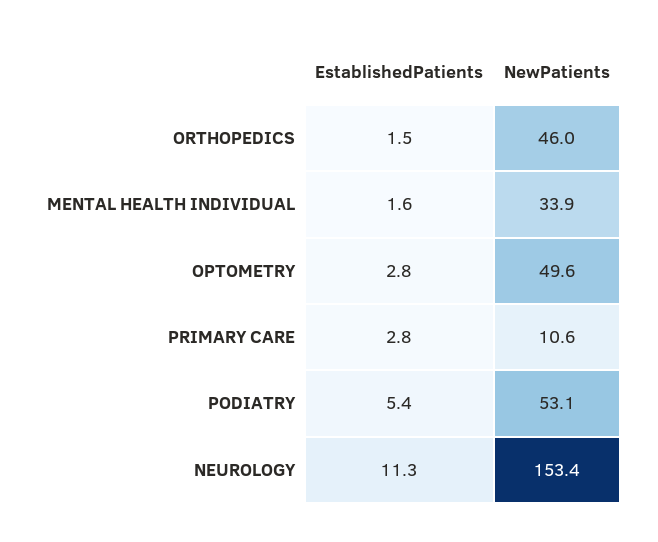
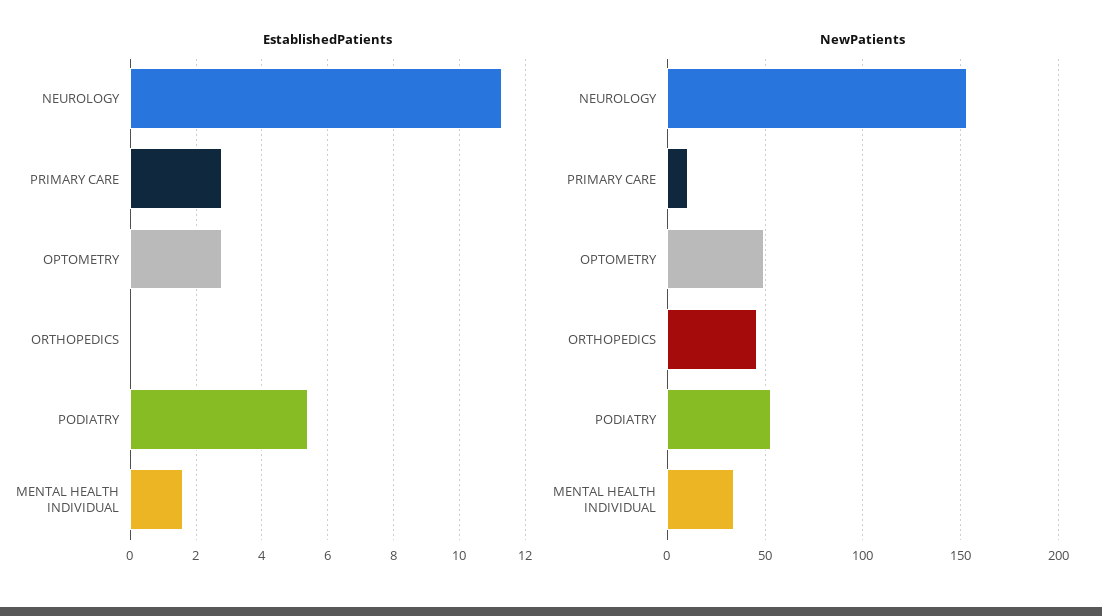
EstablishedPatients, ORTHOPEDICS: 1.5 -> 0

